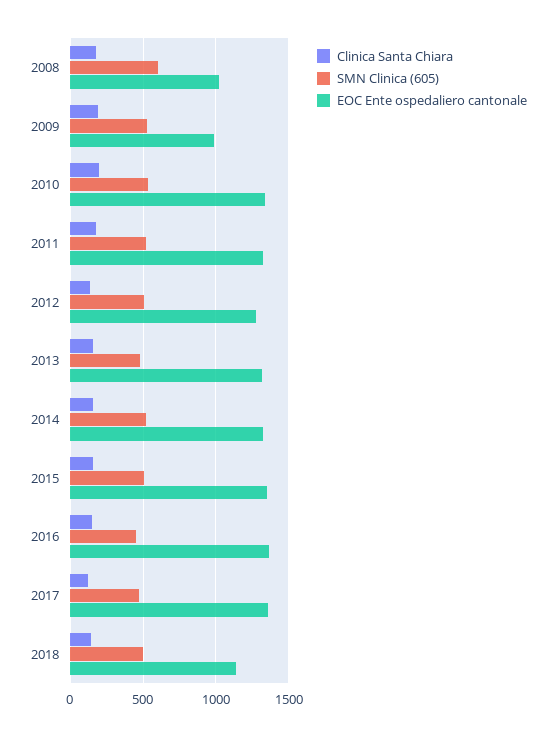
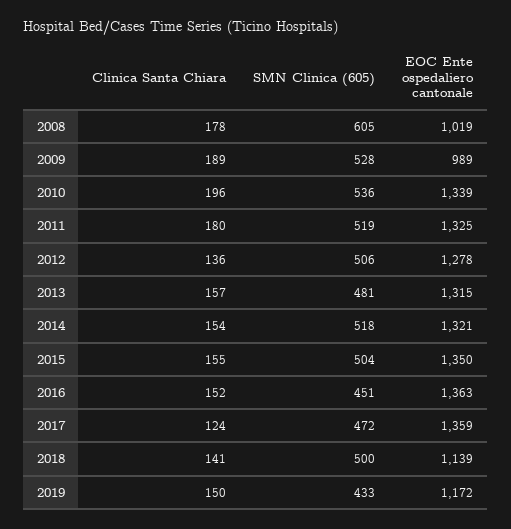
Clinica Santa Chiara, 2019: none -> 150
SMN Clinica (605), 2019: none -> 433
EOC Ente ospedaliero cantonale, 2019: none -> 1172

